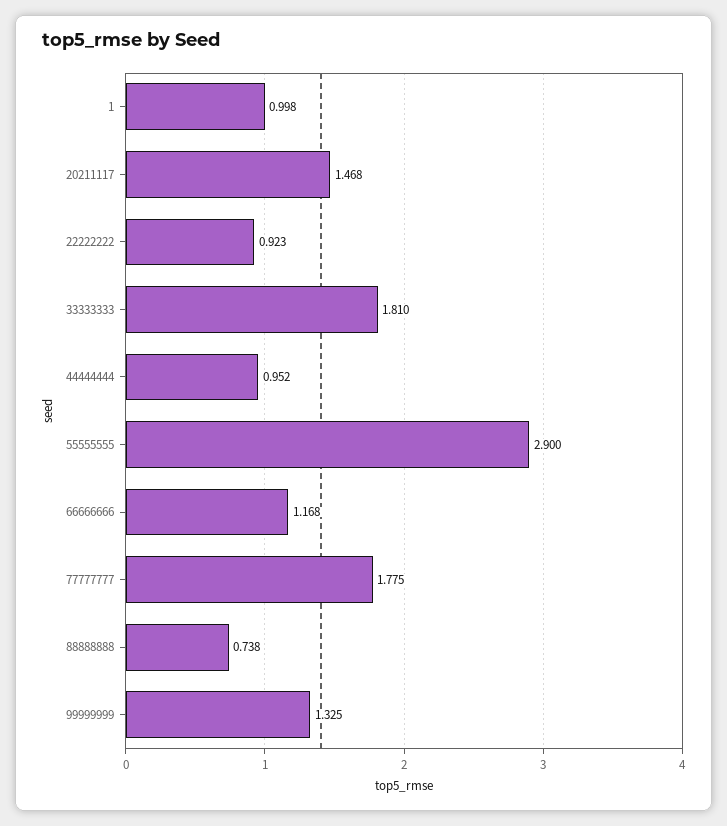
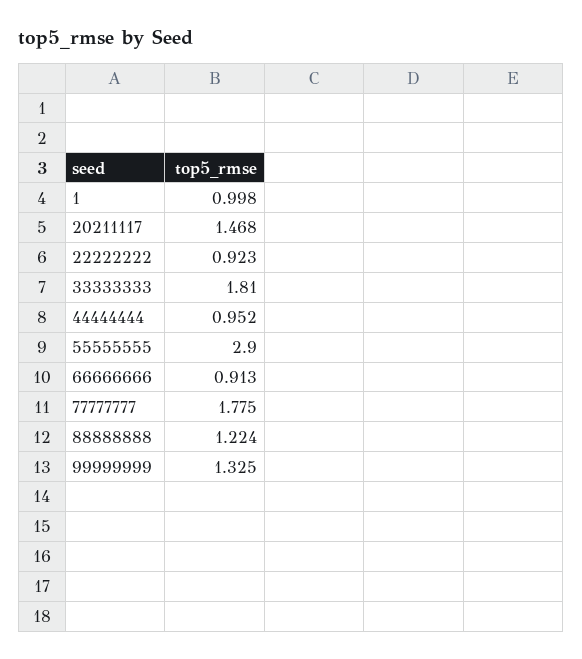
66666666: 1.168 -> 0.913
88888888: 0.738 -> 1.224

